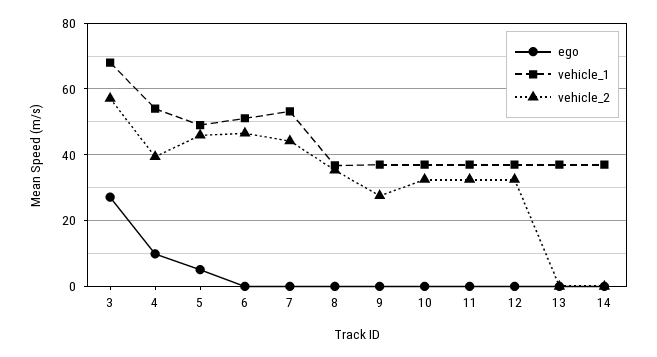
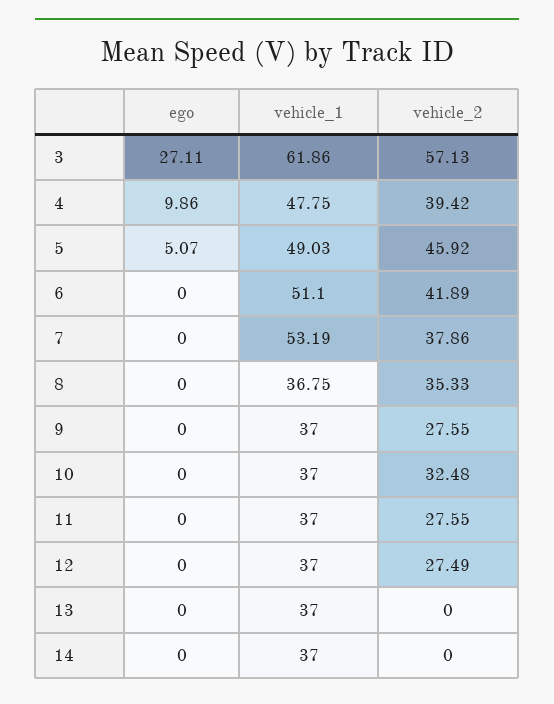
vehicle_1, 3: 68 -> 61.86
vehicle_1, 4: 54 -> 47.75
vehicle_2, 6: 46 -> 41.89
vehicle_2, 7: 44 -> 37.86
vehicle_2, 11: 32 -> 27.55
vehicle_2, 12: 32 -> 27.49

